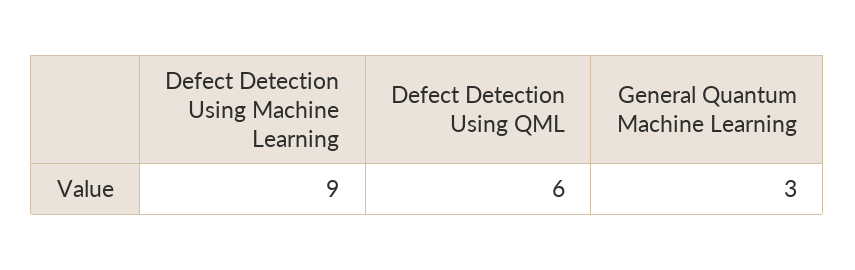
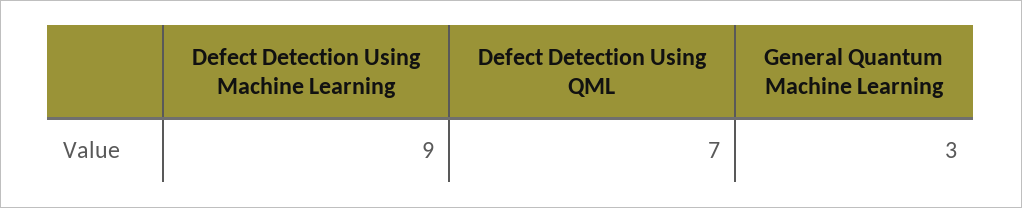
Defect Detection Using QML: 6 -> 7

